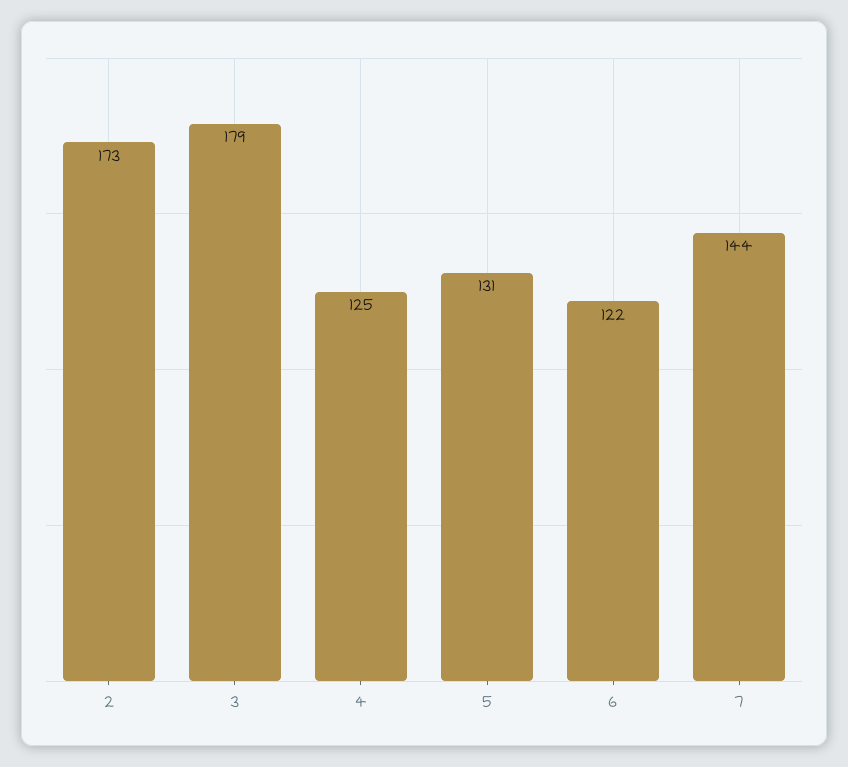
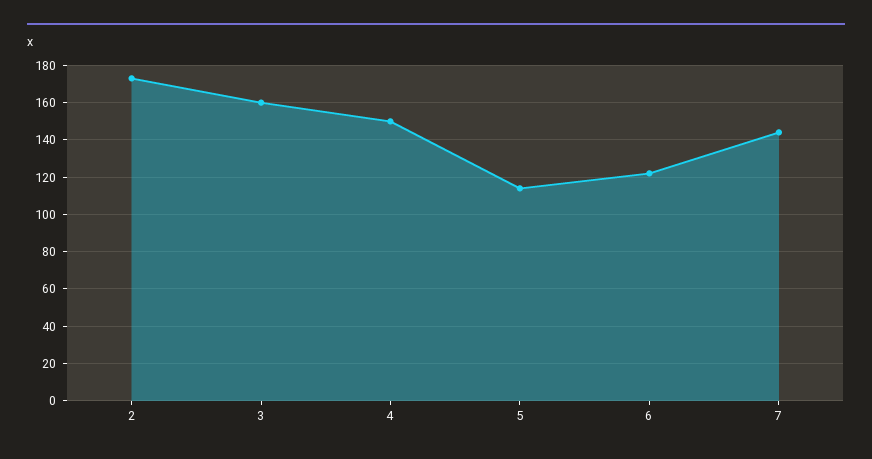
3: 179 -> 160
4: 125 -> 150
5: 131 -> 115

